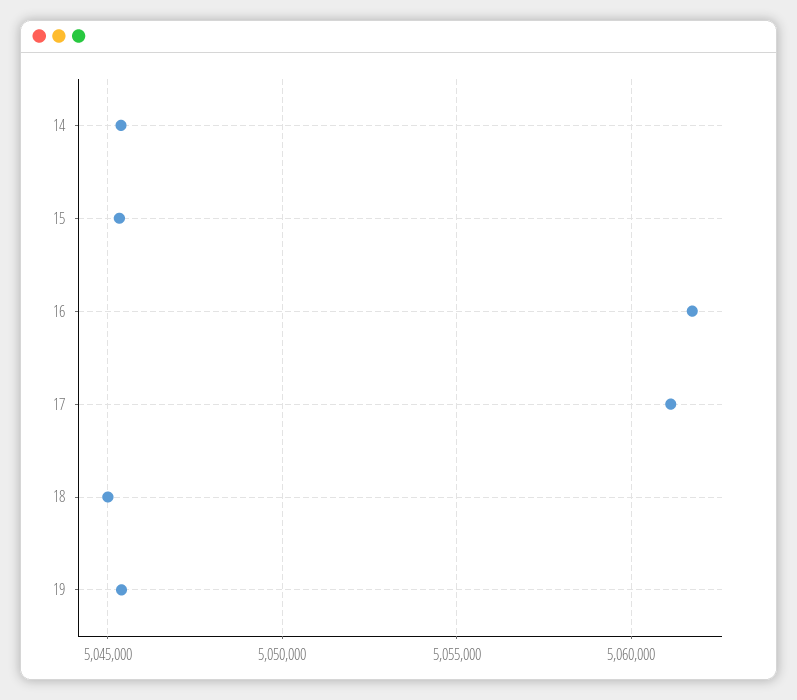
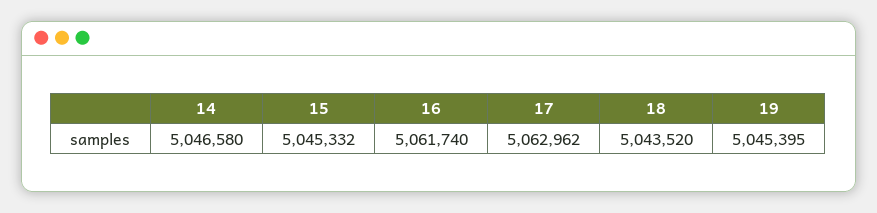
14: 5045500 -> 5046580
17: 5061000 -> 5062962
18: 5045000 -> 5043520

